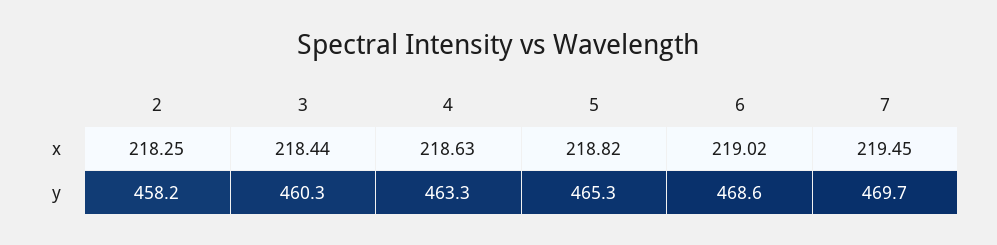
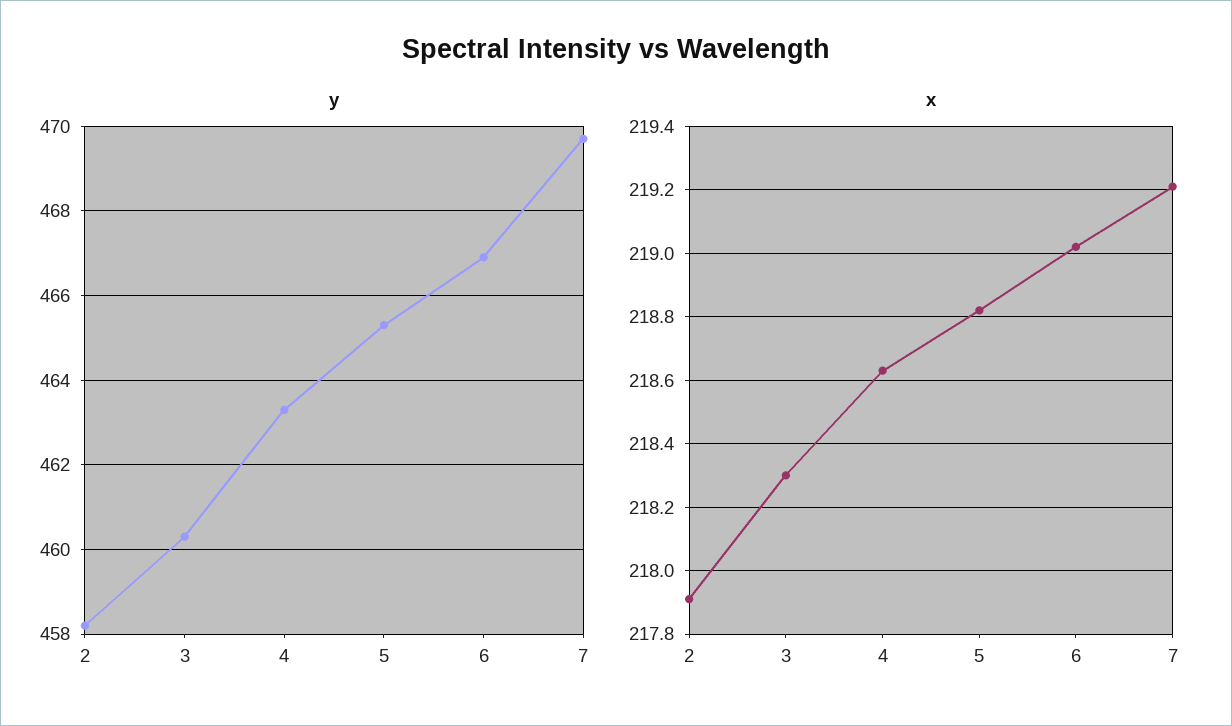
x, 2: 218.25 -> 217.9
x, 3: 218.44 -> 218.3
x, 7: 219.45 -> 219.2
y, 6: 468.6 -> 467

